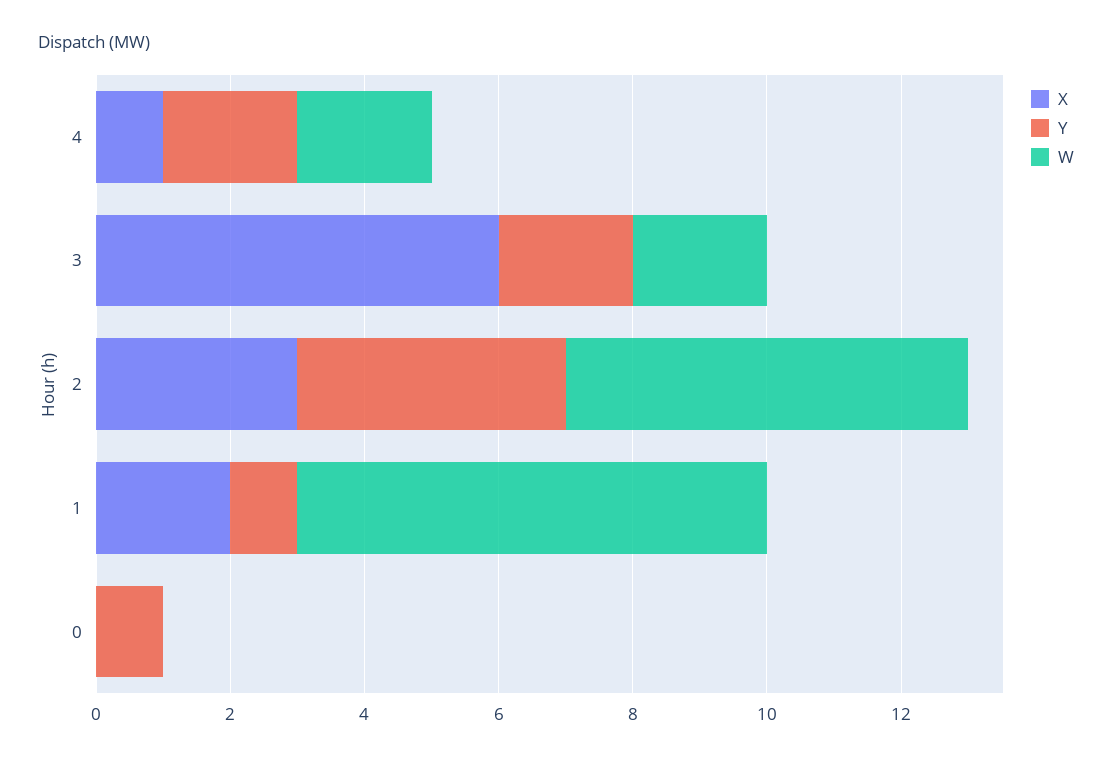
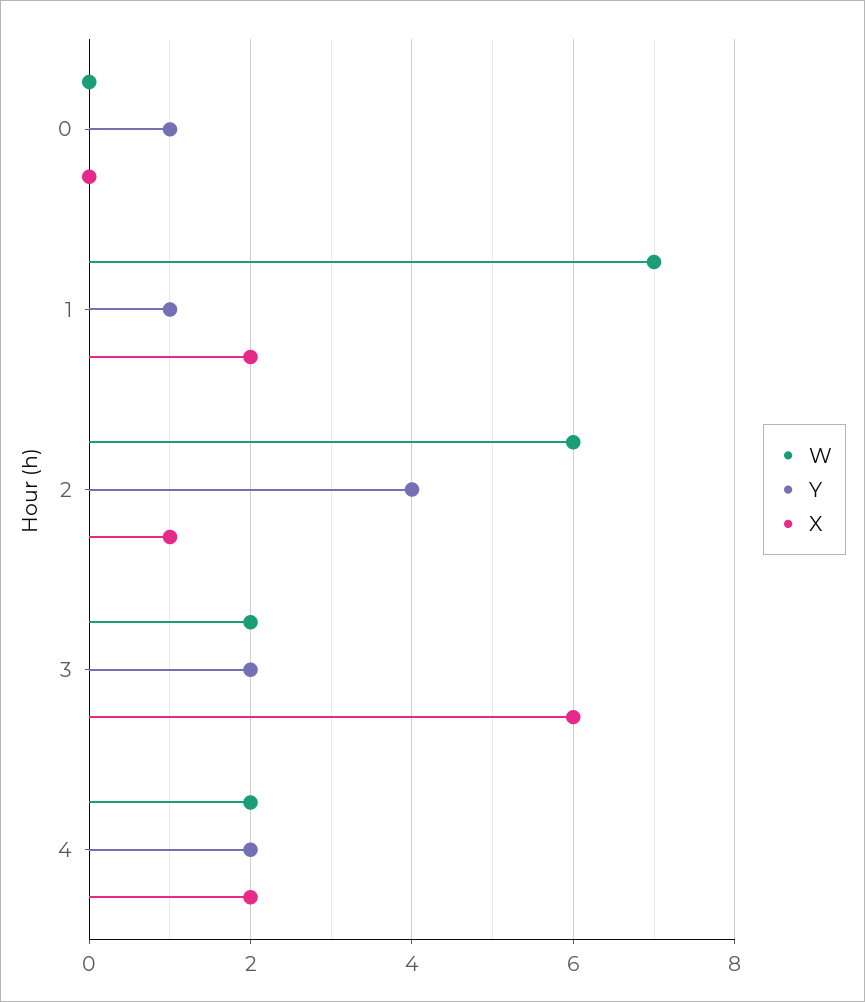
X, 4: 1 -> 2
X, 2: 3 -> 1

